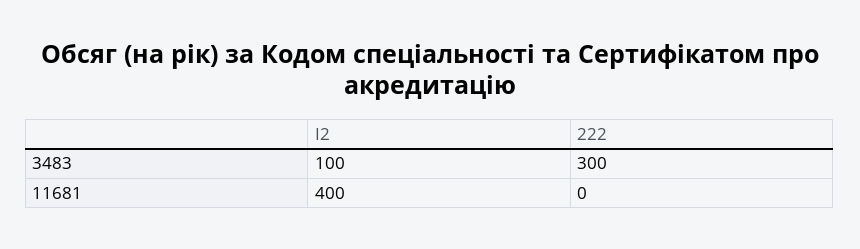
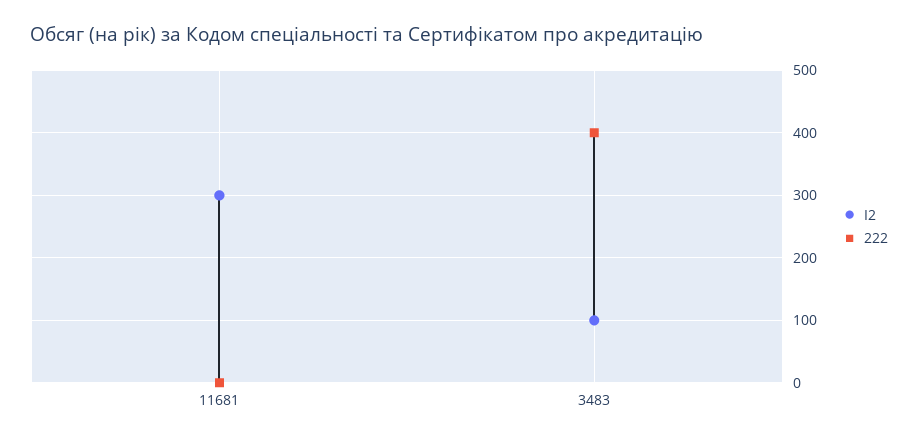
222, 3483: 300 -> 400
I2, 11681: 400 -> 300

